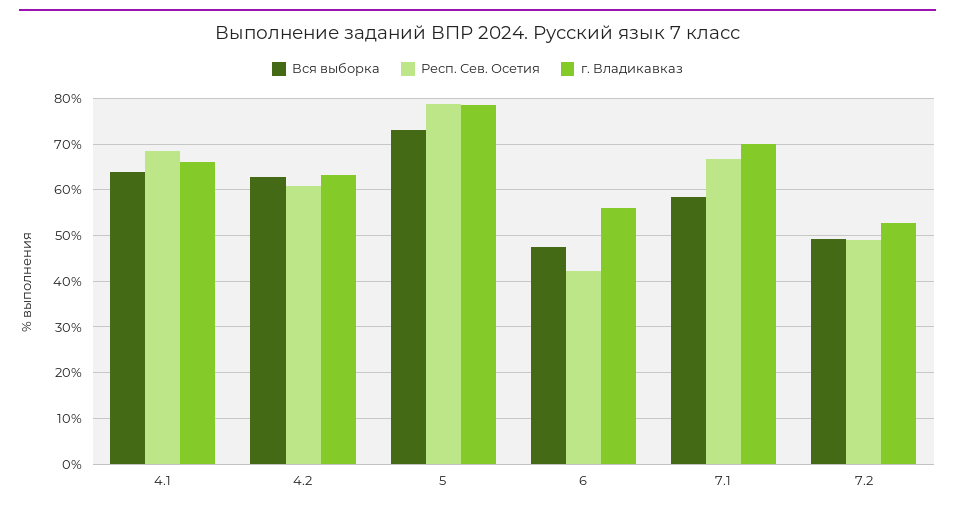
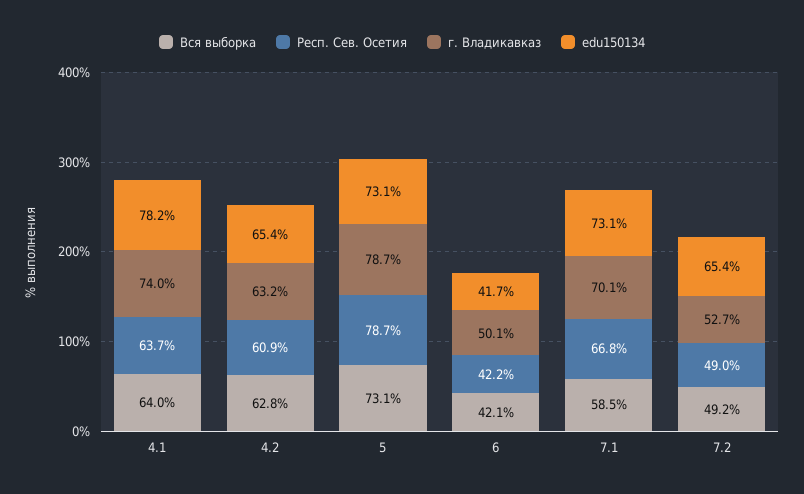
Респ. Сев. Осетия, 4.1: 68 -> 63.7
г. Владикавказ, 4.1: 66 -> 74
Вся выборка, 6: 48 -> 42.1
г. Владикавказ, 6: 56 -> 50.1
edu150134, 4.1: none -> 78.2
edu150134, 4.2: none -> 65.4
edu150134, 5: none -> 73.1
edu150134, 6: none -> 41.7
edu150134, 7.1: none -> 73.1
edu150134, 7.2: none -> 65.4

